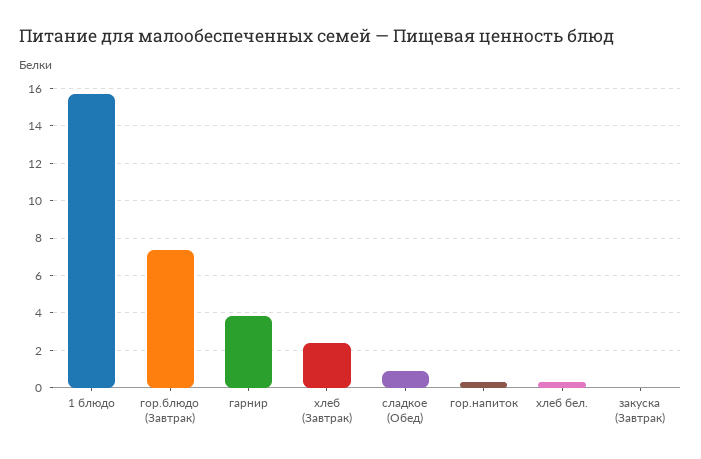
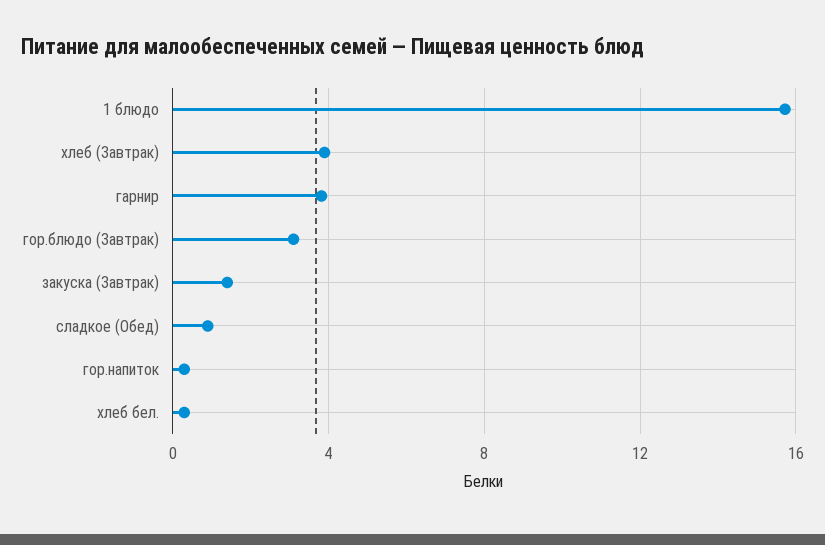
гор.блюдо (Завтрак): 7.5 -> 3
хлеб (Завтрак): 2.5 -> 4
закуска (Завтрак): 0 -> 1.5

